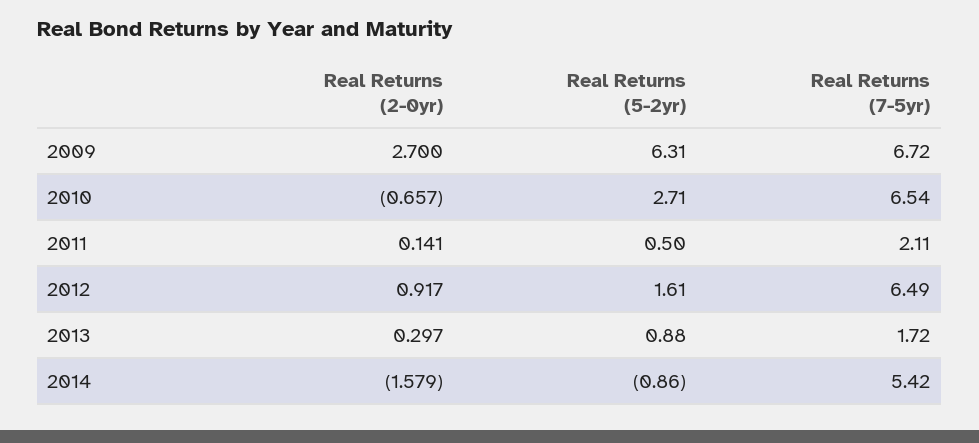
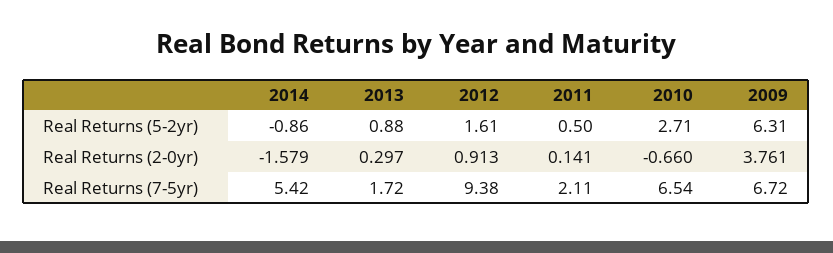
Real Returns (2-0yr), 2009: 2.7 -> 3.761
Real Returns (2-0yr), 2010: -0.657 -> -0.66
Real Returns (2-0yr), 2012: 0.917 -> 0.913
Real Returns (7-5yr), 2012: 6.49 -> 9.38

